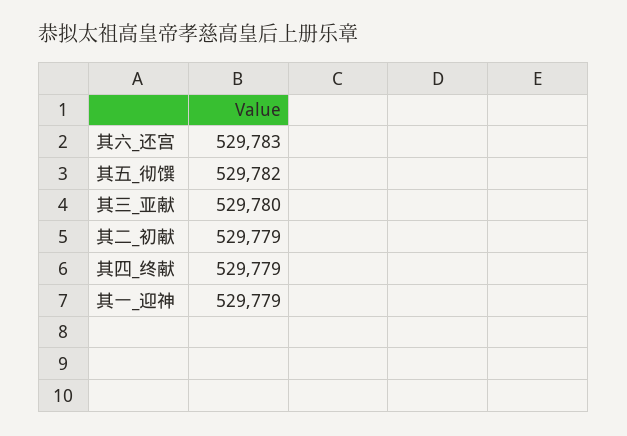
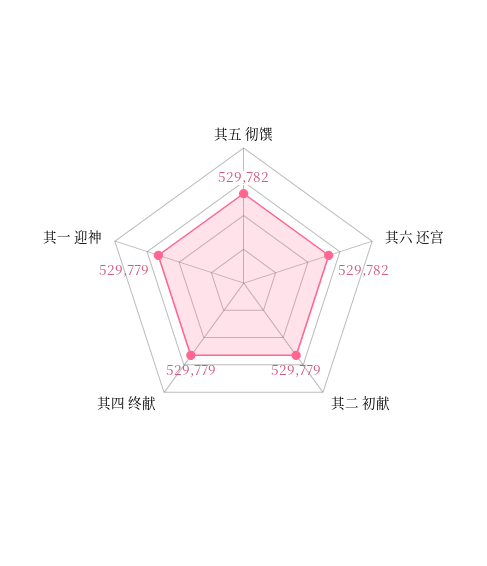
其六_还宫: 529783 -> 529782
其三_亚献: 529780 -> none

